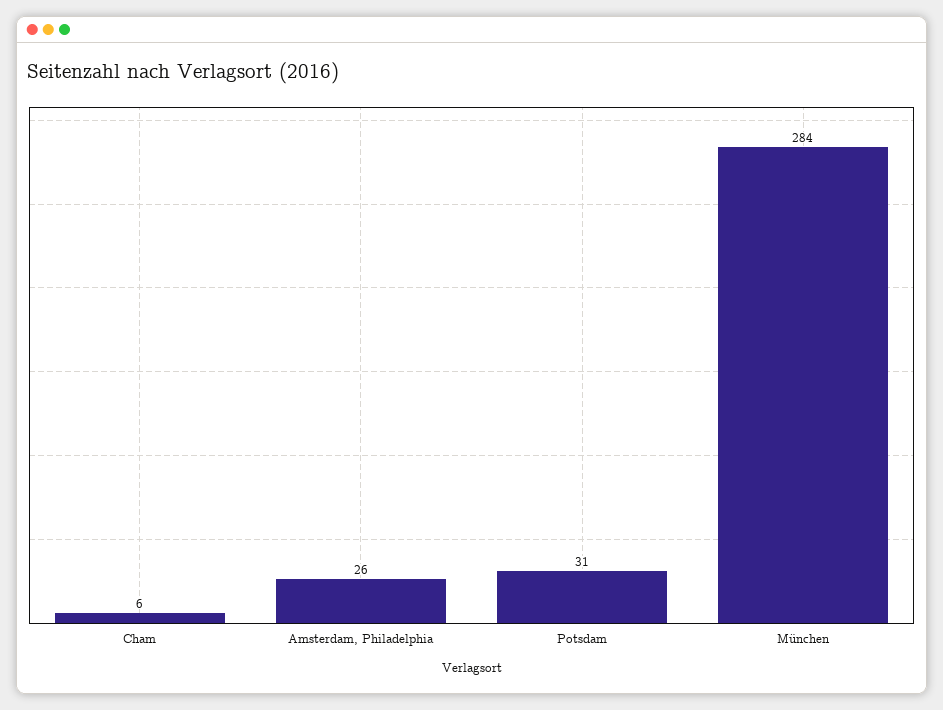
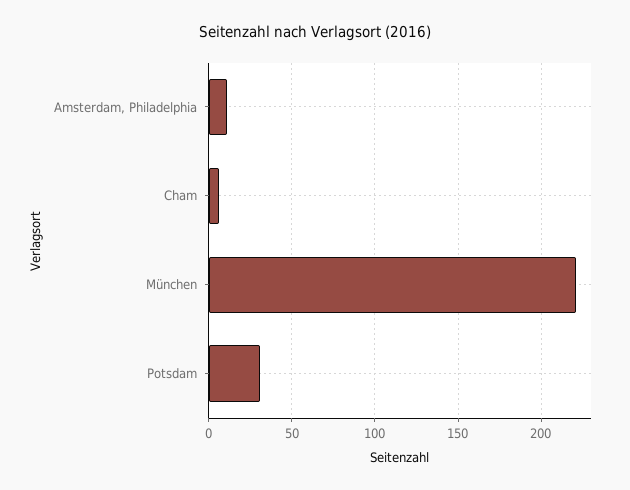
Amsterdam, Philadelphia: 26 -> 10
München: 284 -> 220

